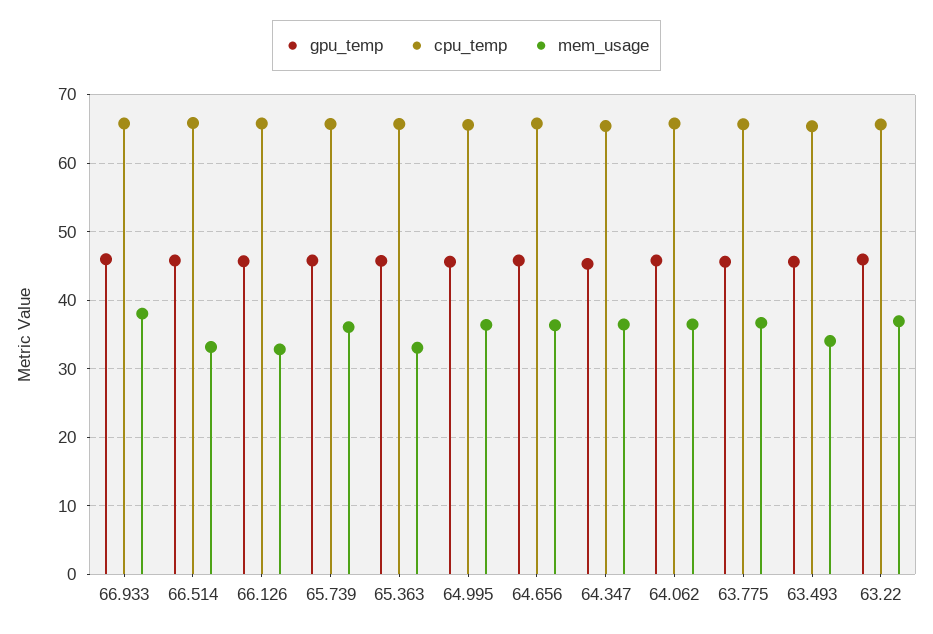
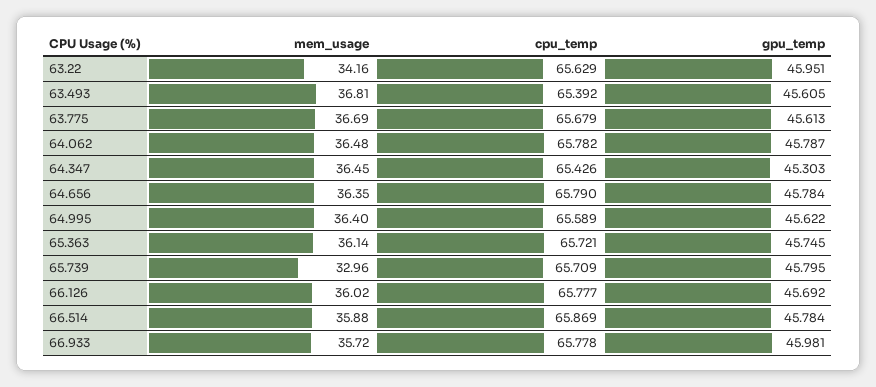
mem_usage, 66.933: 38 -> 35.72
mem_usage, 66.514: 33 -> 35.88
mem_usage, 66.126: 33 -> 36.02
mem_usage, 65.739: 36 -> 32.96
mem_usage, 65.363: 33 -> 36.14
mem_usage, 63.493: 34 -> 36.81
mem_usage, 63.22: 37 -> 34.16

